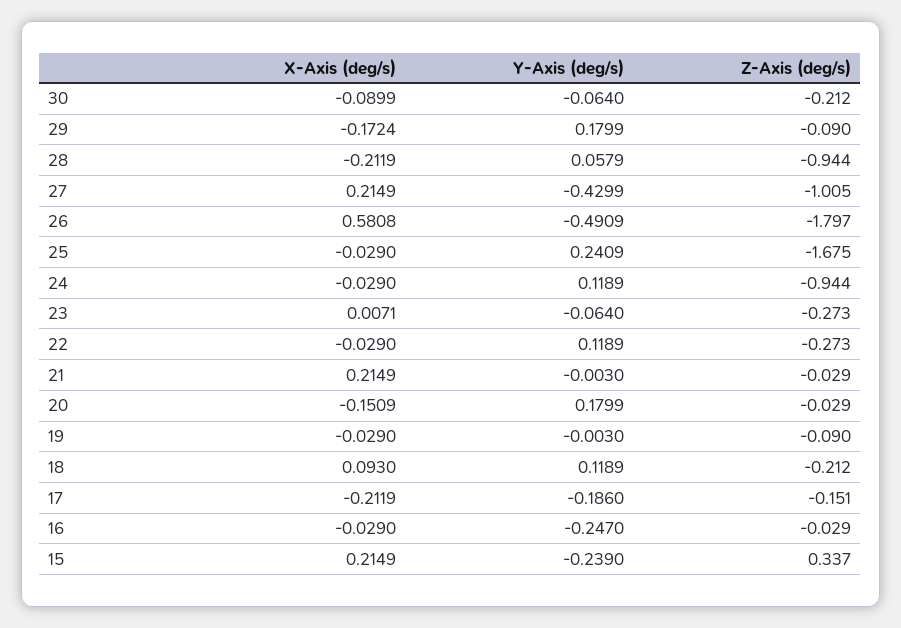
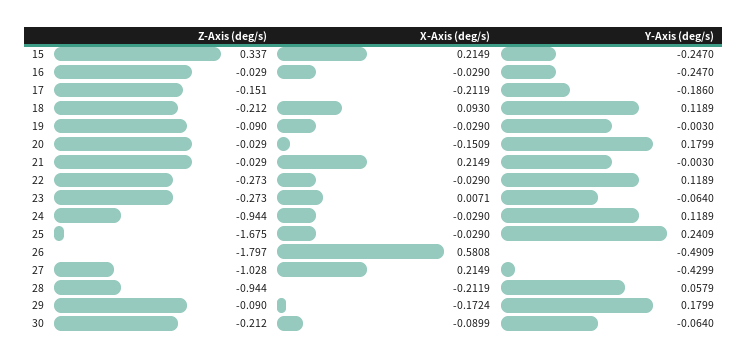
Z-Axis (deg/s), 27: -1.005 -> -1.028
Y-Axis (deg/s), 15: -0.239 -> -0.247

